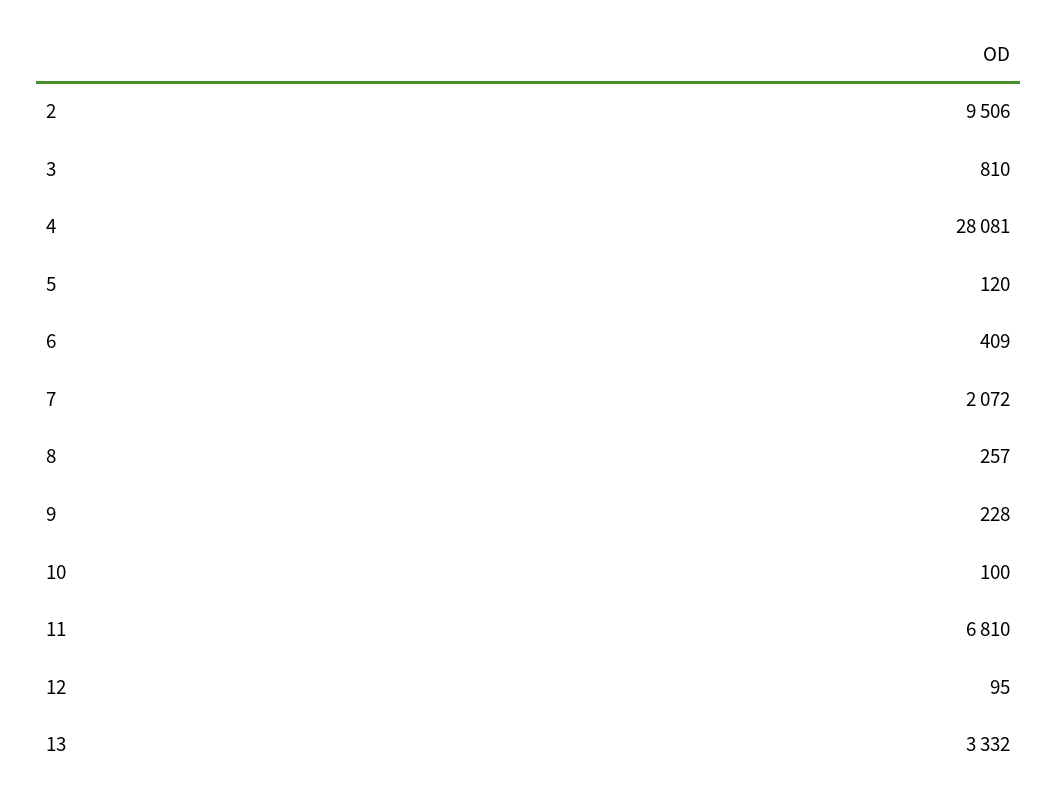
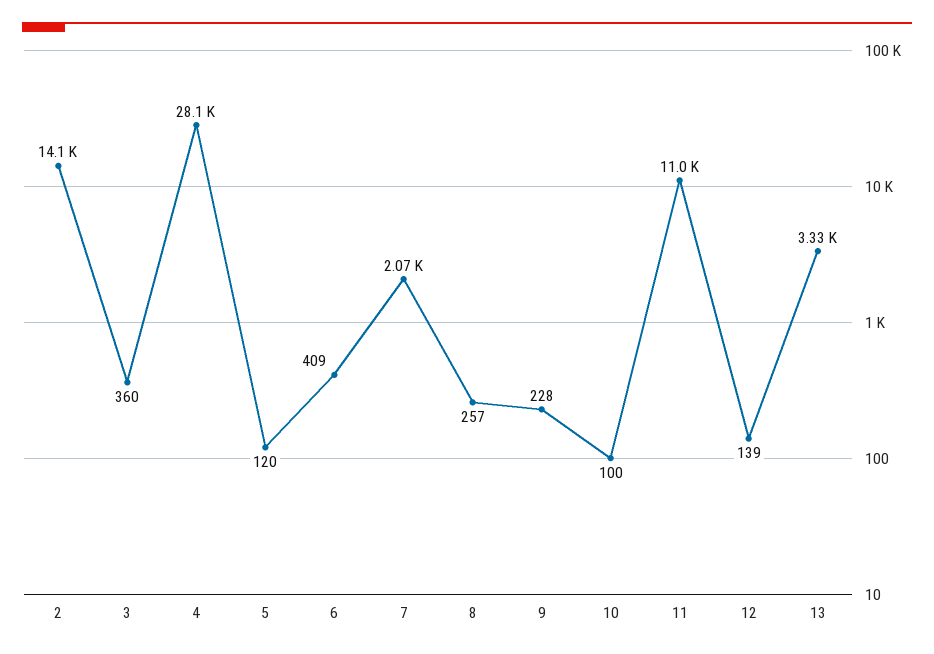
2: 9506 -> 14100
3: 810 -> 360
11: 6810 -> 11000
12: 95 -> 139

